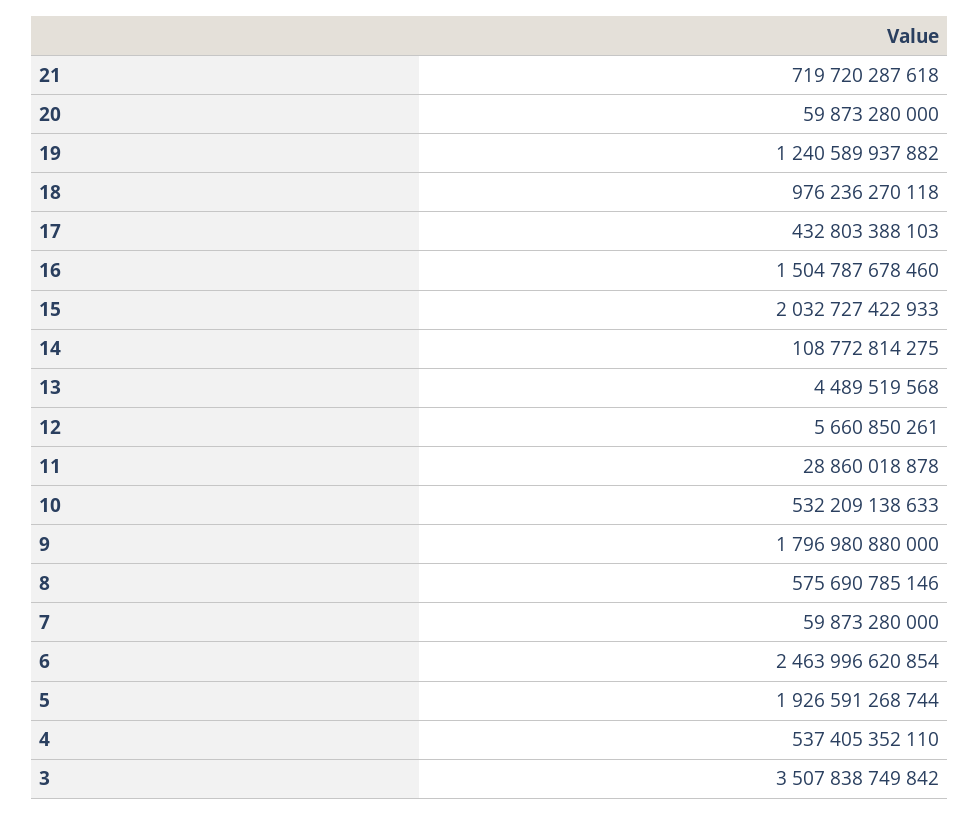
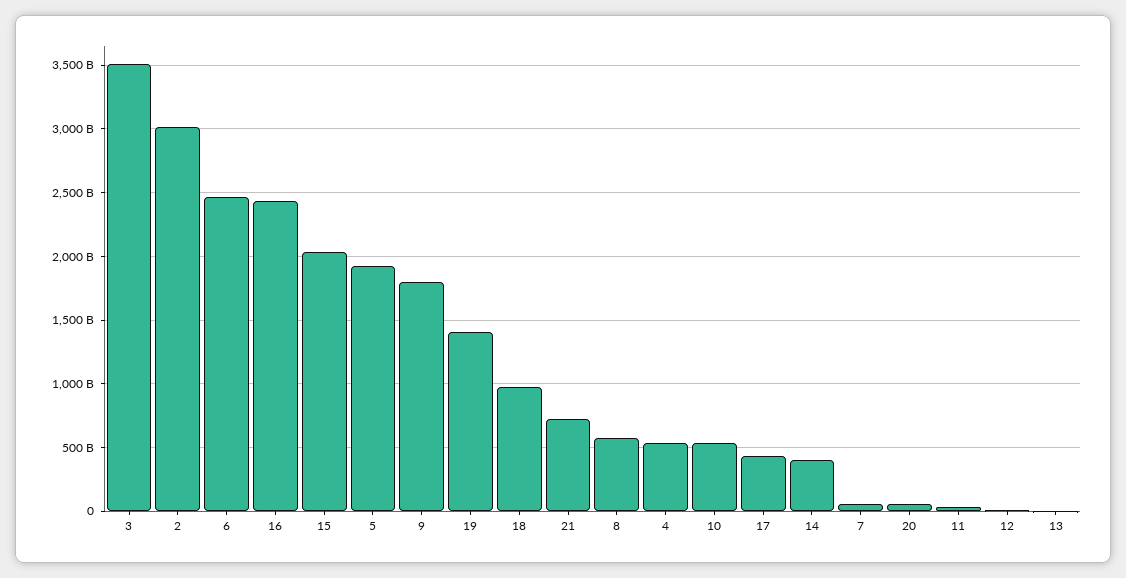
19: 1240589937882 -> 1400000000000
16: 1504787678460 -> 2450000000000
14: 108772814275 -> 400000000000
2: none -> 3000000000000

